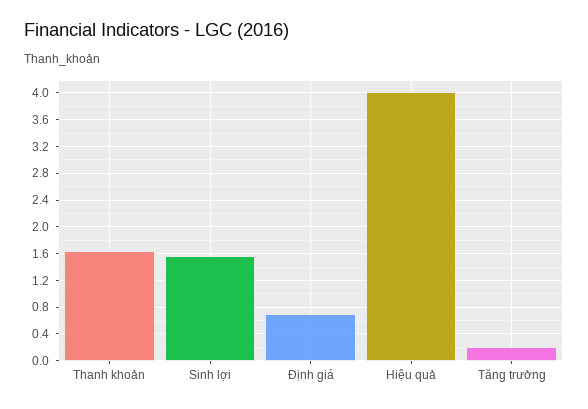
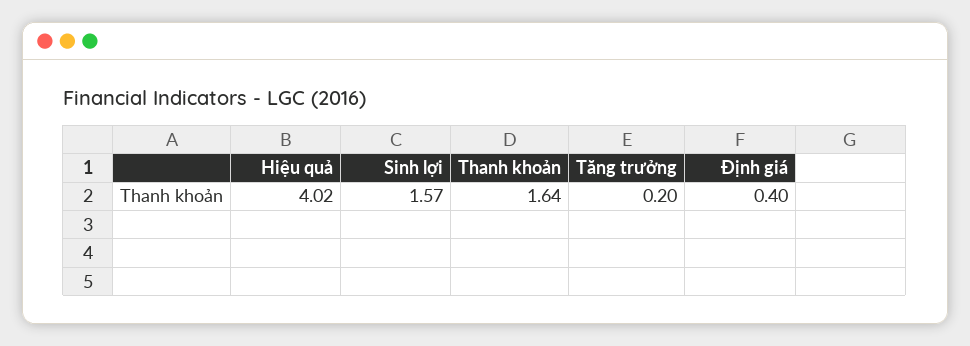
Định giá: 0.7 -> 0.4

